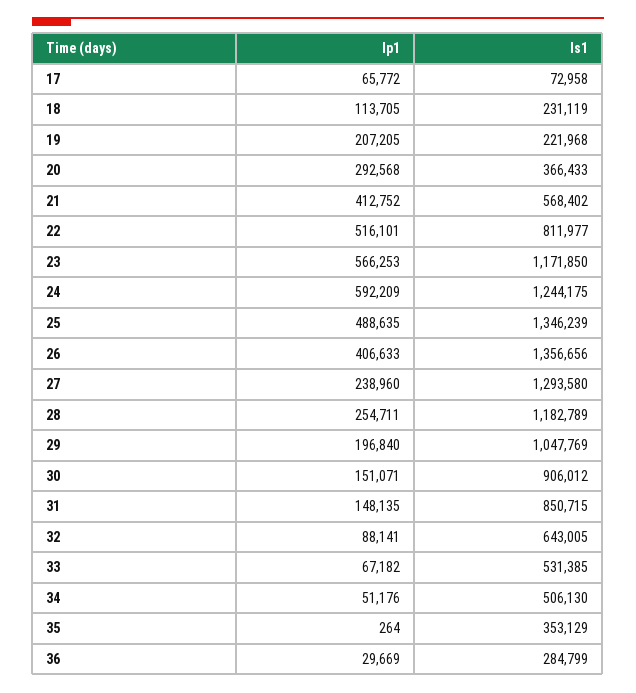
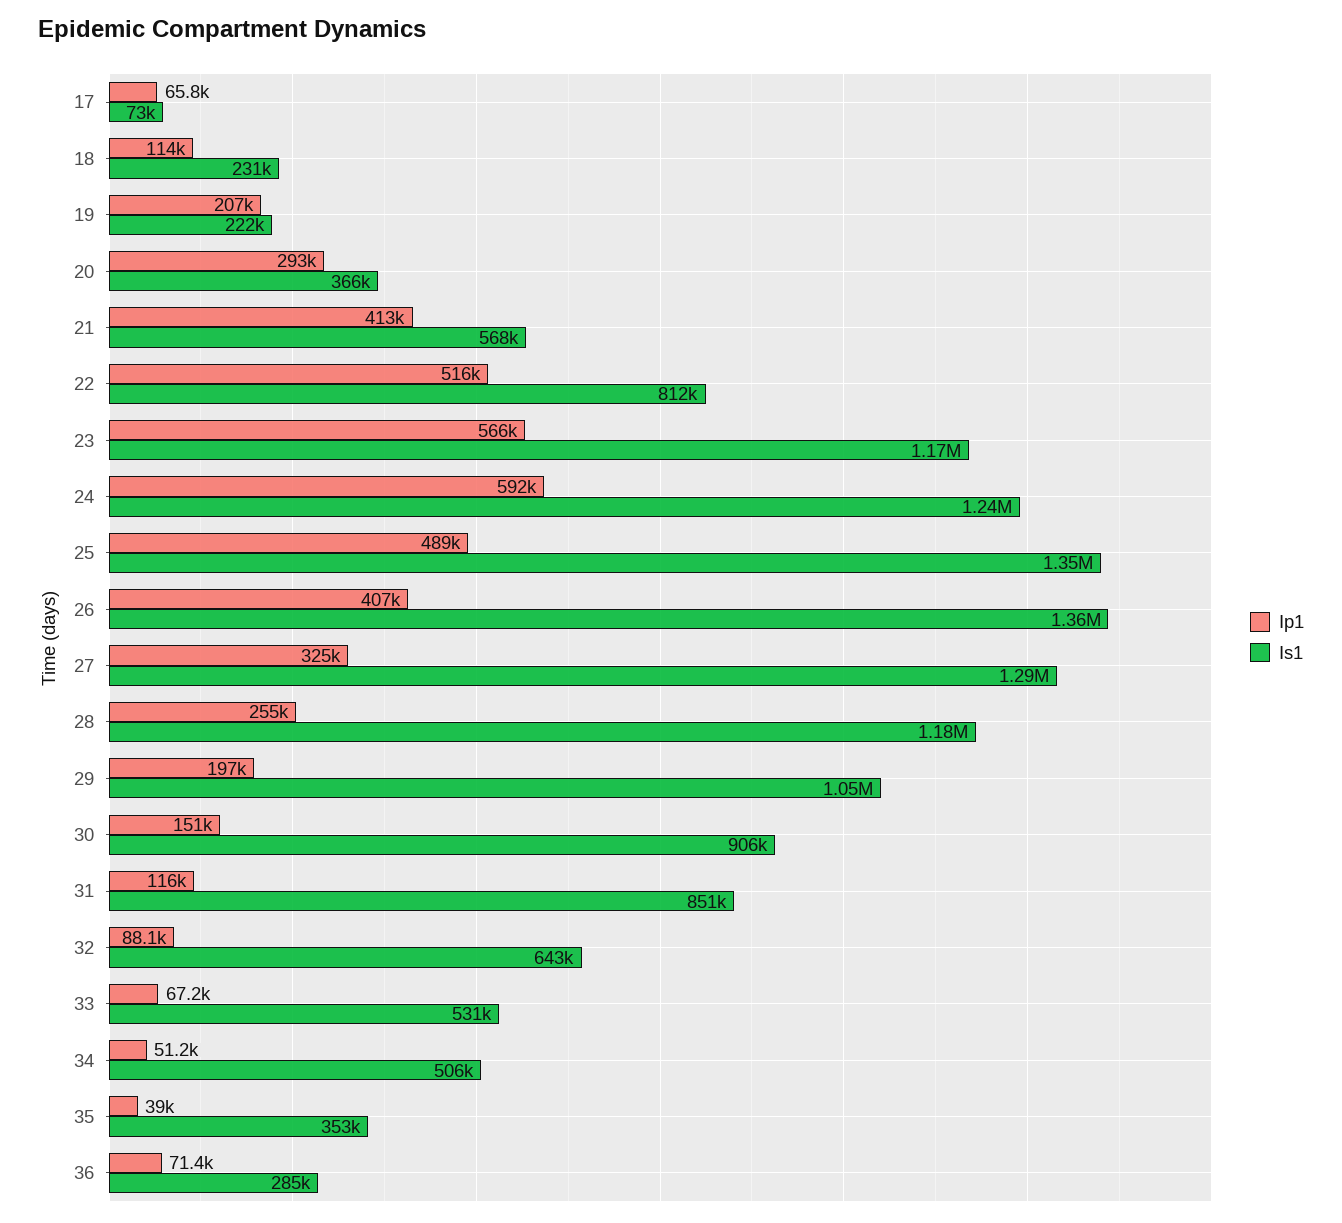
Ip1, 27: 238960 -> 325000
Ip1, 31: 148135 -> 116000
Ip1, 35: 264 -> 39000
Ip1, 36: 29669 -> 71400

